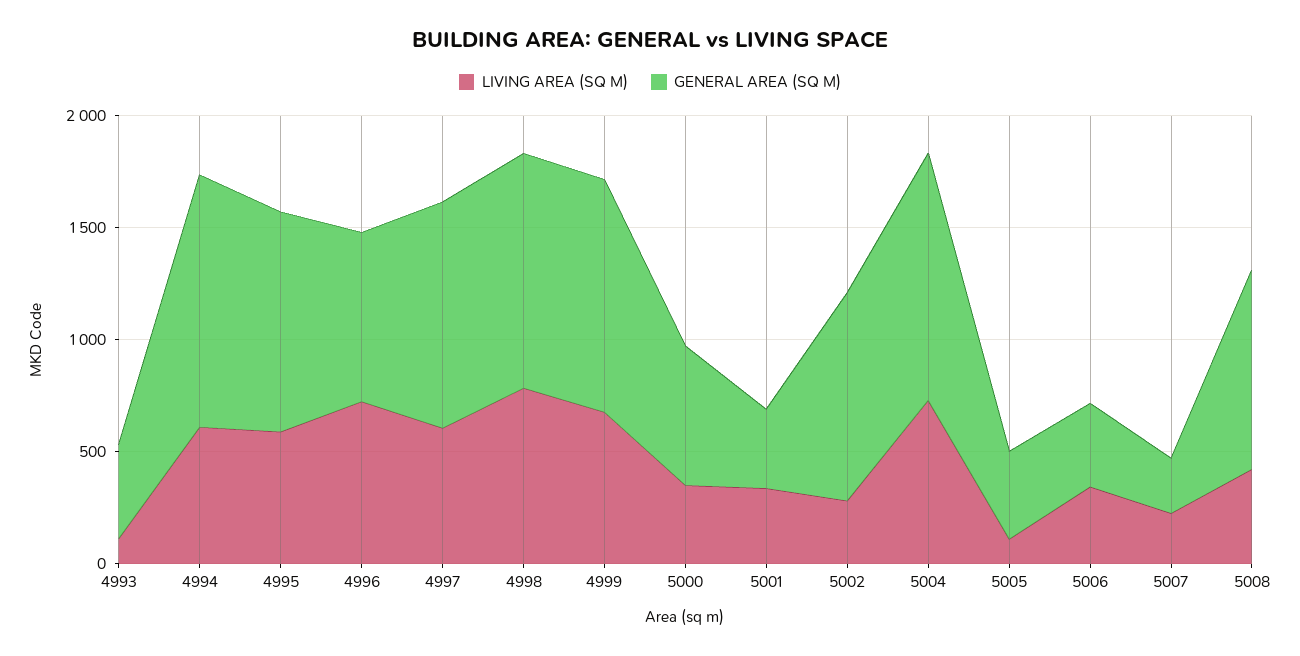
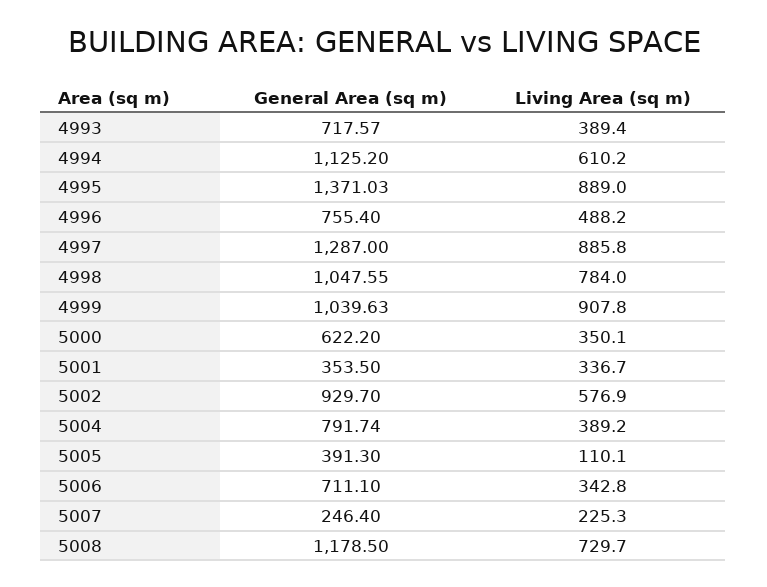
LIVING AREA (SQ M), 4993: 100 -> 389.4
GENERAL AREA (SQ M), 4993: 400 -> 717.57
LIVING AREA (SQ M), 4995: 600 -> 889
GENERAL AREA (SQ M), 4995: 1000 -> 1371.03
LIVING AREA (SQ M), 4996: 700 -> 488.2
LIVING AREA (SQ M), 4997: 600 -> 885.8
GENERAL AREA (SQ M), 4997: 1000 -> 1287
LIVING AREA (SQ M), 4999: 700 -> 907.8
LIVING AREA (SQ M), 5002: 300 -> 576.9
LIVING AREA (SQ M), 5004: 700 -> 389.2
GENERAL AREA (SQ M), 5004: 1100 -> 791.74
GENERAL AREA (SQ M), 5006: 400 -> 711.1
LIVING AREA (SQ M), 5008: 400 -> 729.7
GENERAL AREA (SQ M), 5008: 900 -> 1178.5

